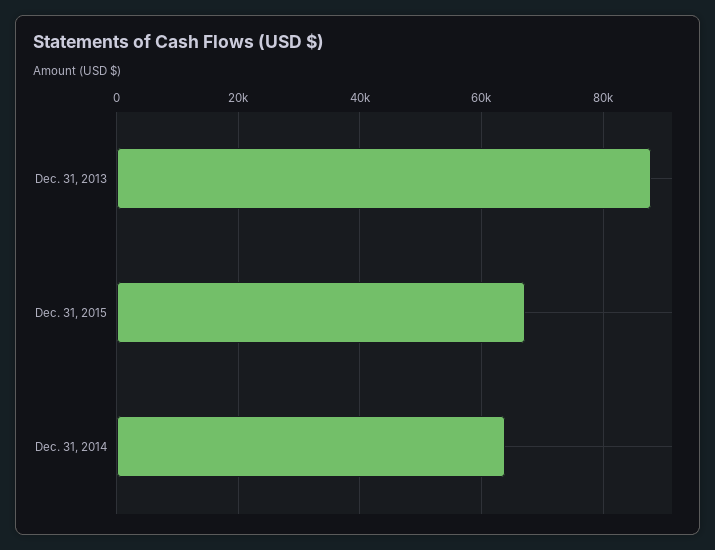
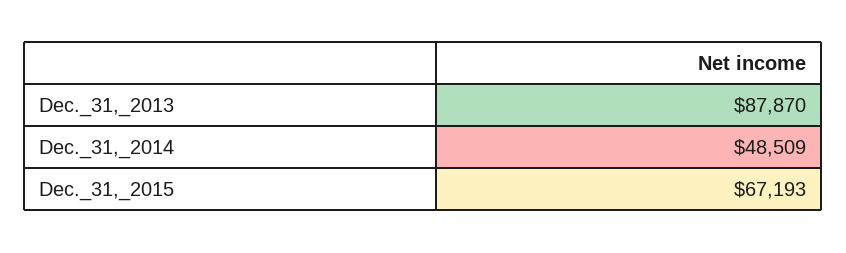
Dec. 31, 2014: 64000 -> 48509

